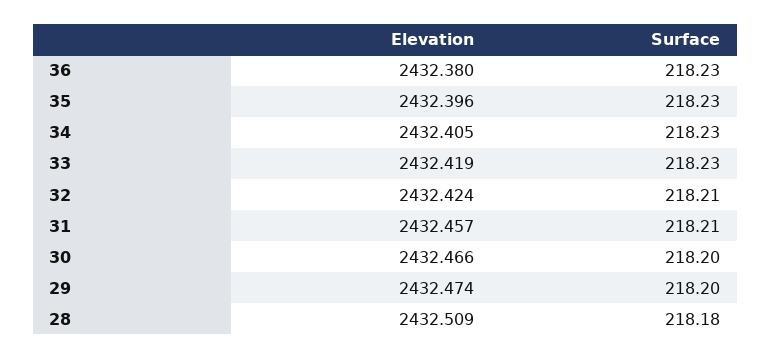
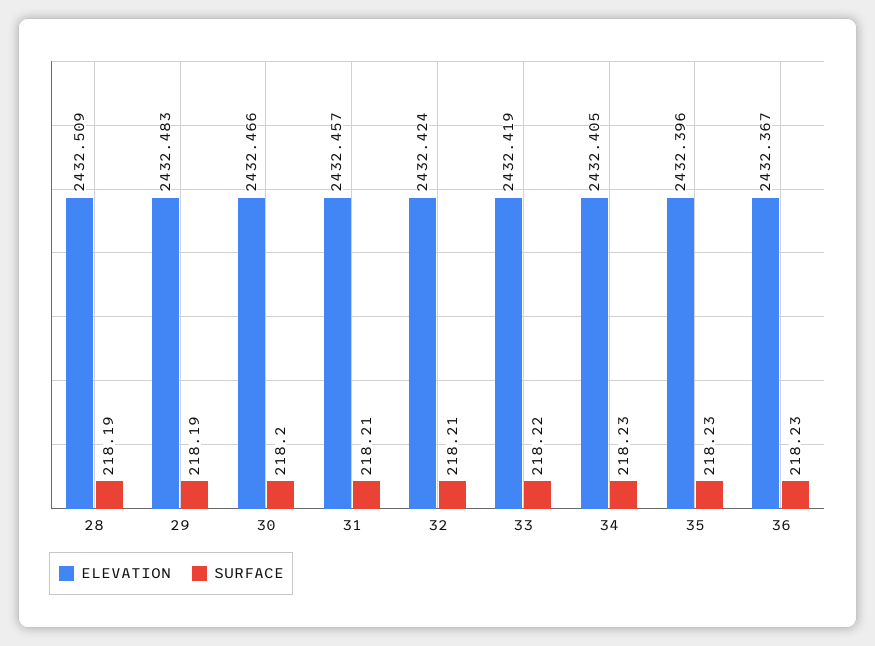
Elevation, 36: 2432.38 -> 2432.367
Surface, 33: 218.23 -> 218.22
Elevation, 29: 2432.474 -> 2432.483
Surface, 29: 218.2 -> 218.19
Surface, 28: 218.18 -> 218.19

